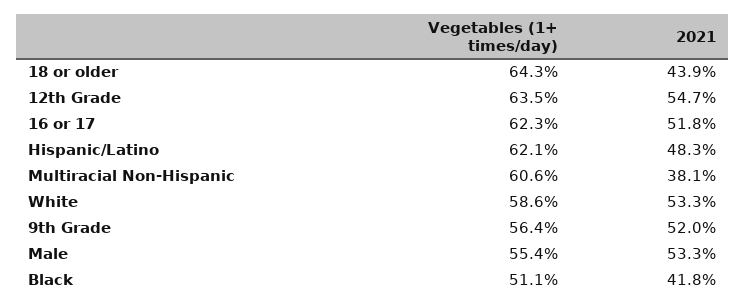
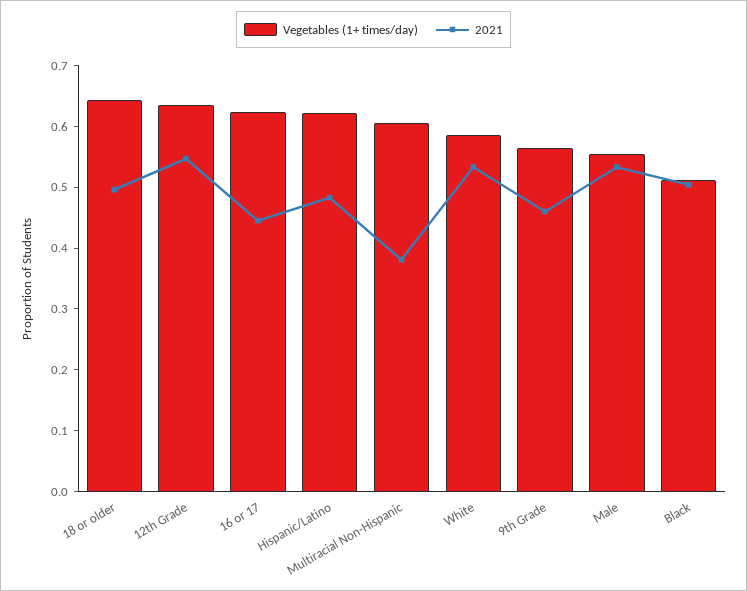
2021, 18 or older: 0.439 -> 0.5
2021, 16 or 17: 0.518 -> 0.44
2021, 9th Grade: 0.52 -> 0.46
2021, Black: 0.418 -> 0.5

